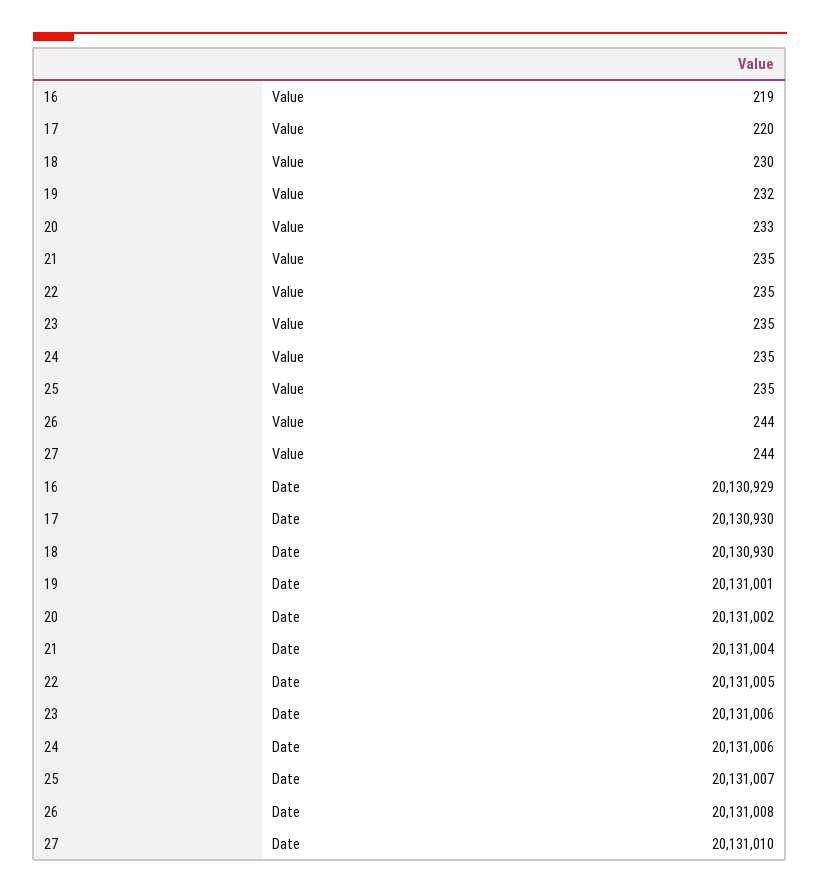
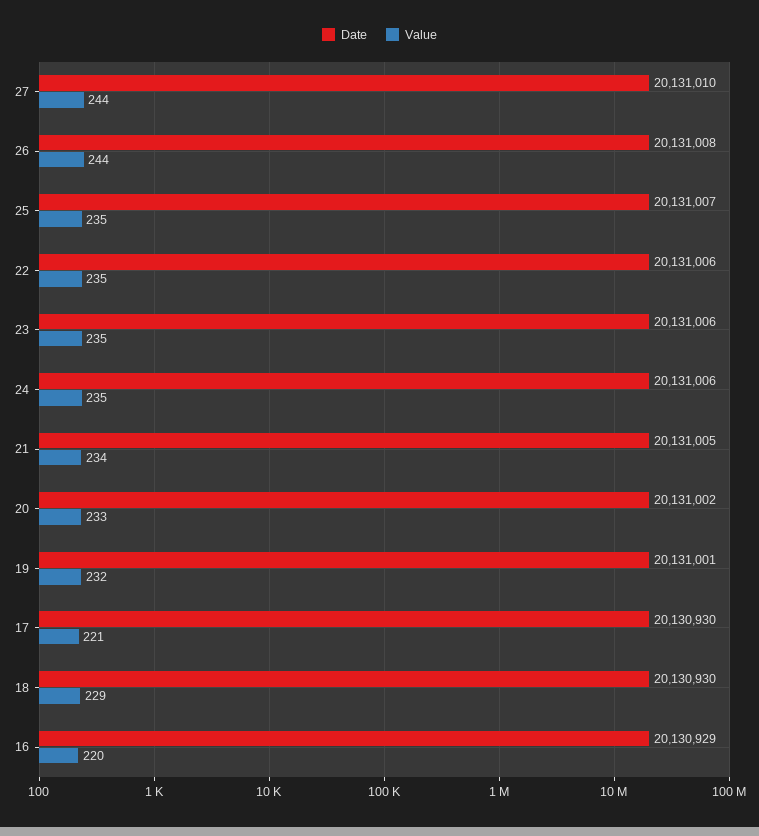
Value, 16: 219 -> 220
Value, 17: 220 -> 221
Value, 18: 230 -> 229
Value, 21: 235 -> 234
Date, 21: 20131004 -> 20131005
Date, 22: 20131005 -> 20131006

